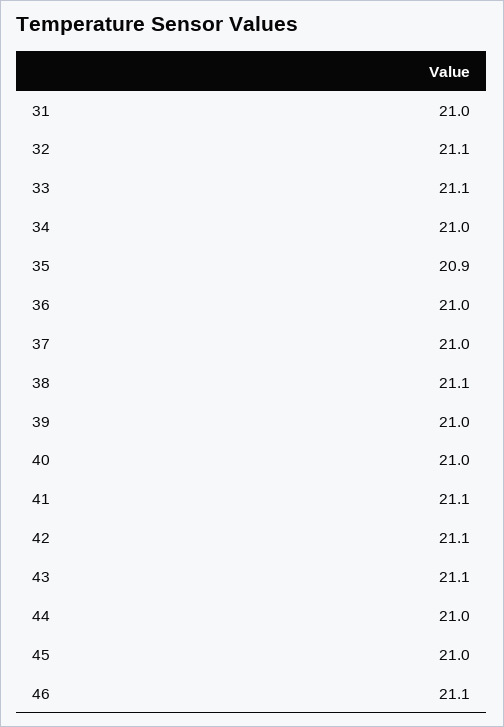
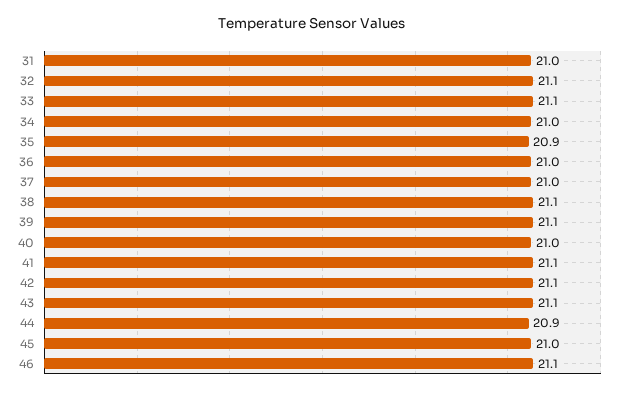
39: 21 -> 21.1
44: 21 -> 20.9

